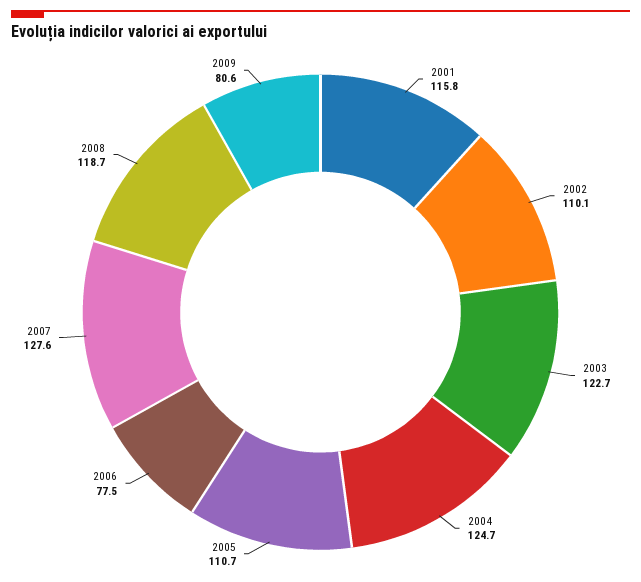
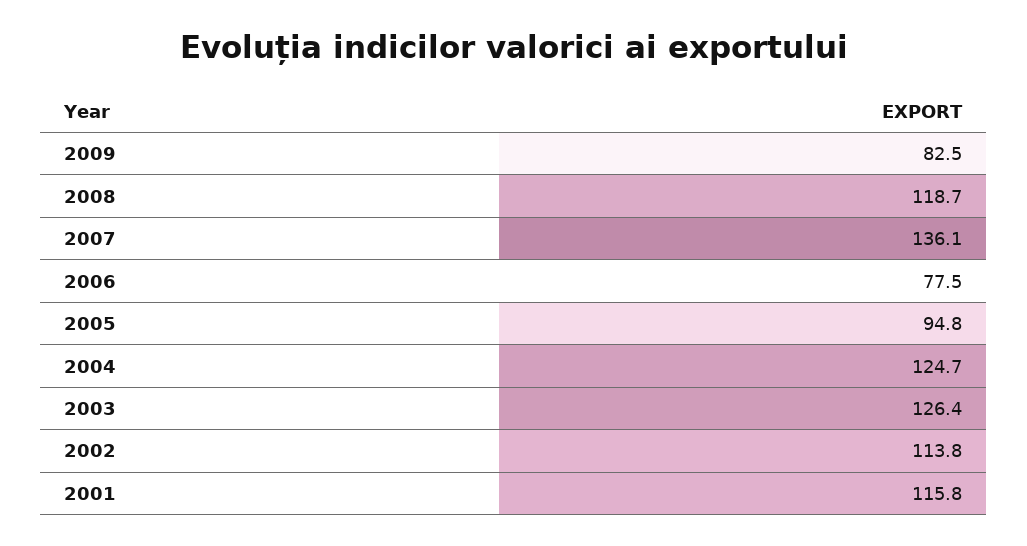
2002: 110.1 -> 113.8
2003: 122.7 -> 126.4
2005: 110.7 -> 94.8
2007: 127.6 -> 136.1
2009: 80.6 -> 82.5

